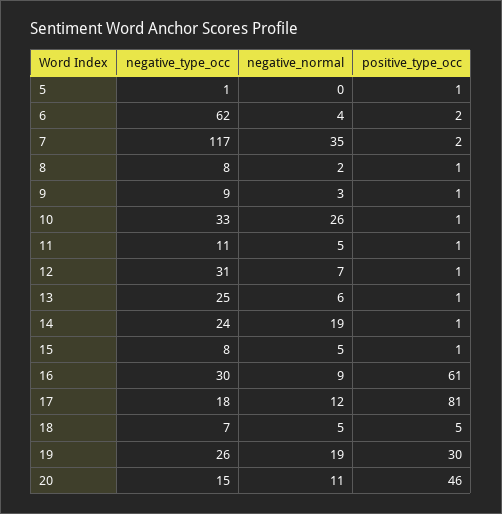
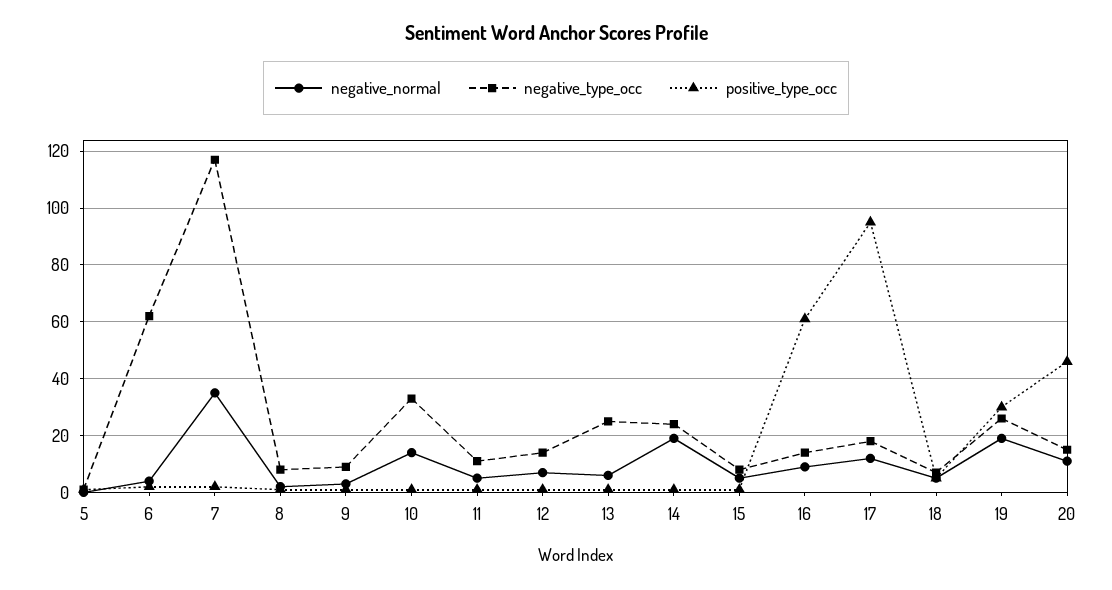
negative_normal, 10: 26 -> 15
negative_type_occ, 12: 31 -> 15
negative_type_occ, 16: 30 -> 15
positive_type_occ, 17: 81 -> 95

